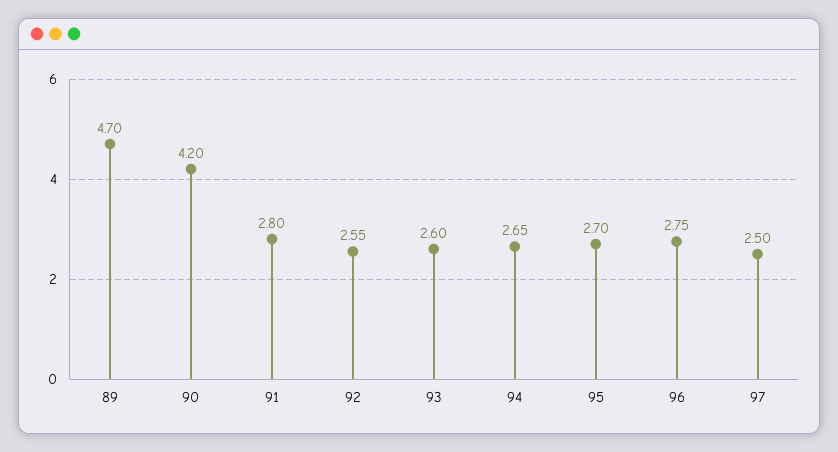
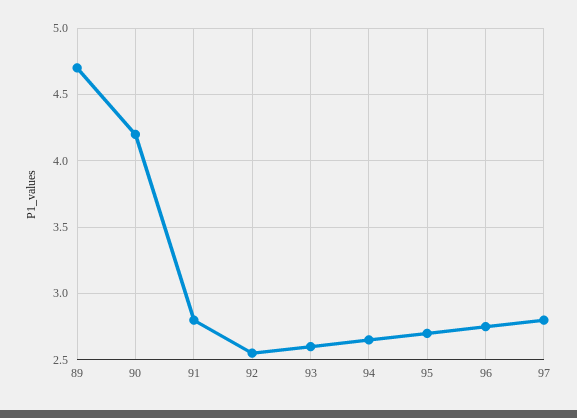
97: 2.5 -> 2.8

